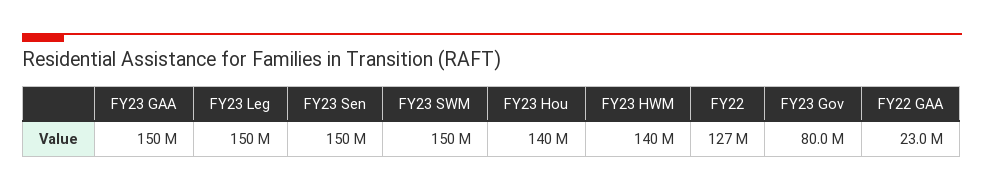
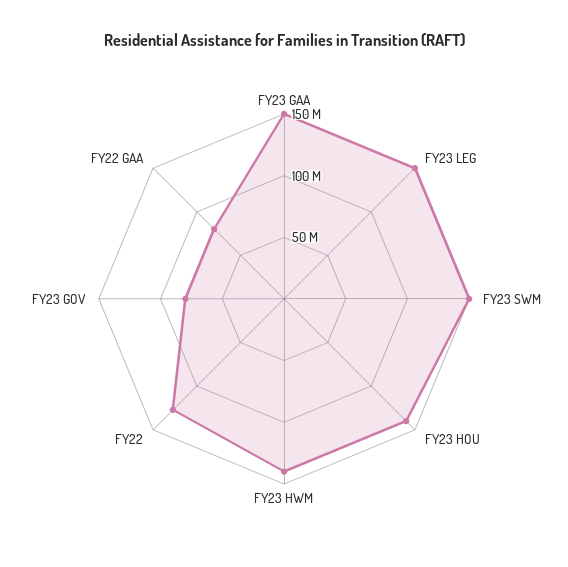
FY23 Sen: 150000000 -> none
FY22 GAA: 23000000 -> 80000000

